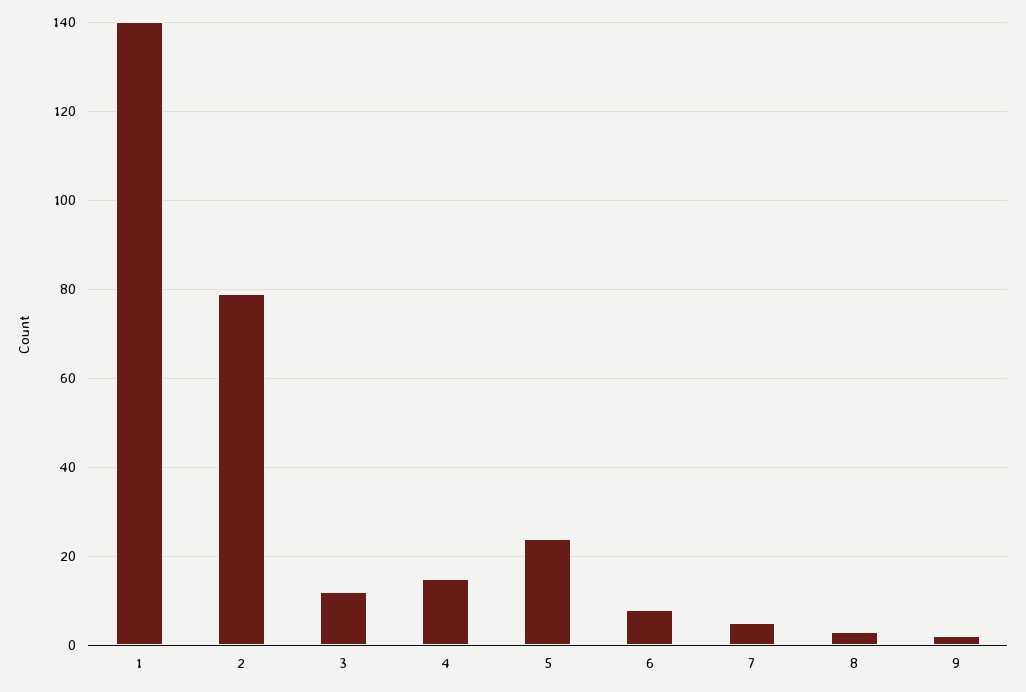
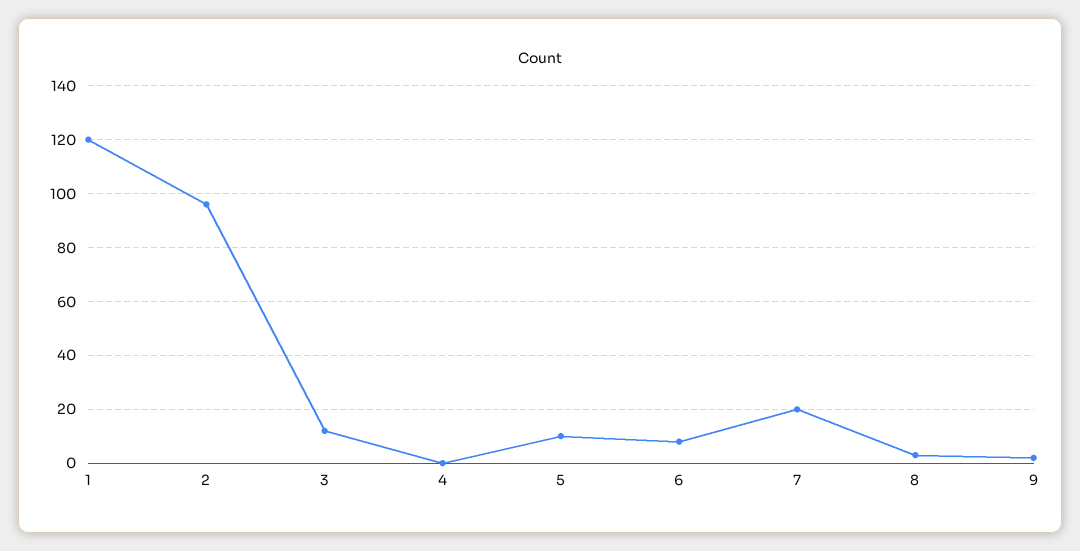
1: 140 -> 120
2: 80 -> 95
4: 15 -> 0
5: 25 -> 10
7: 5 -> 20

